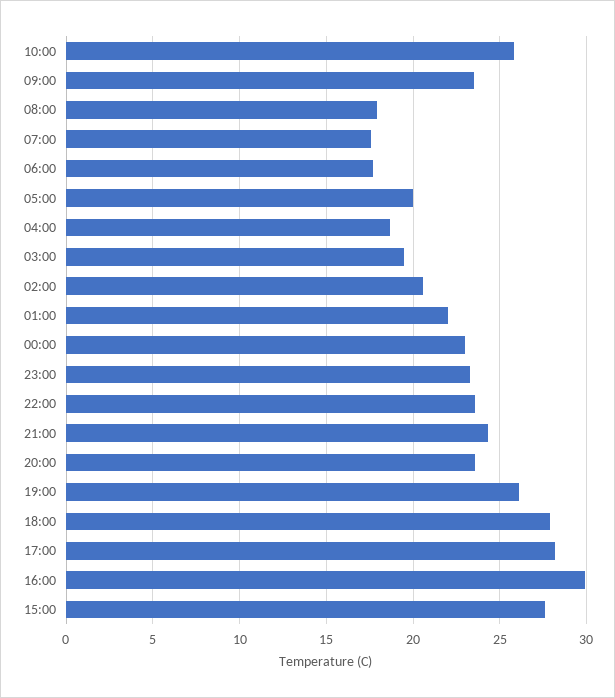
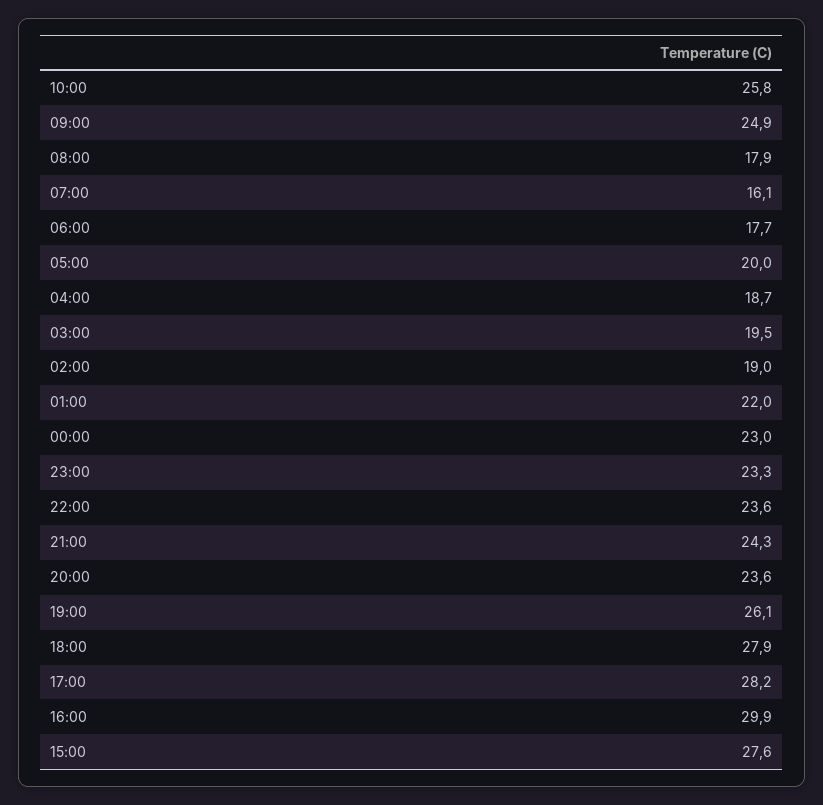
09:00: 23.5 -> 24.9
07:00: 17.5 -> 16.1
02:00: 20.5 -> 19

